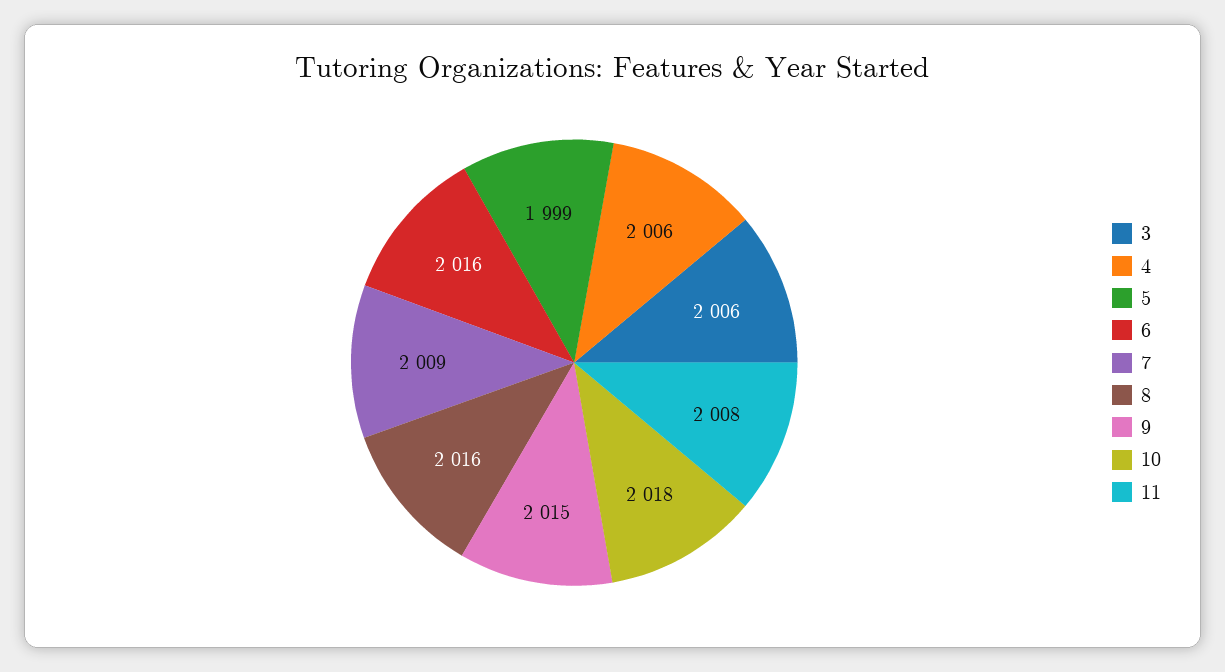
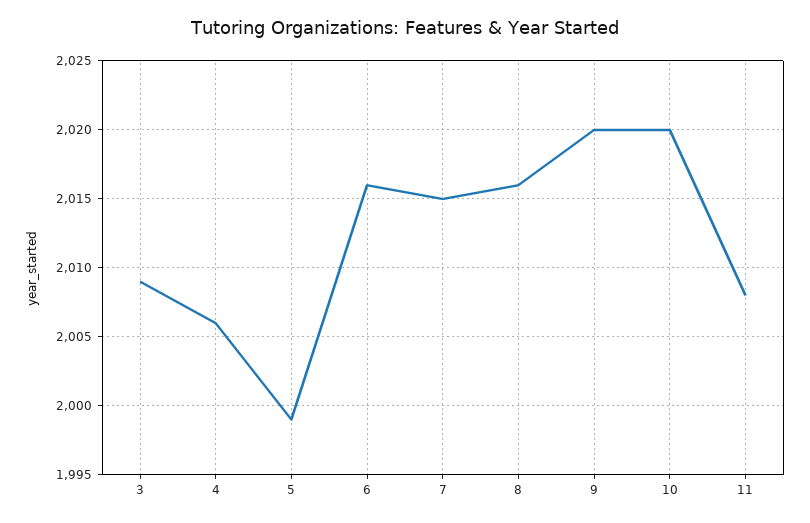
3: 2006 -> 2009
7: 2009 -> 2015
9: 2015 -> 2020
10: 2018 -> 2020

